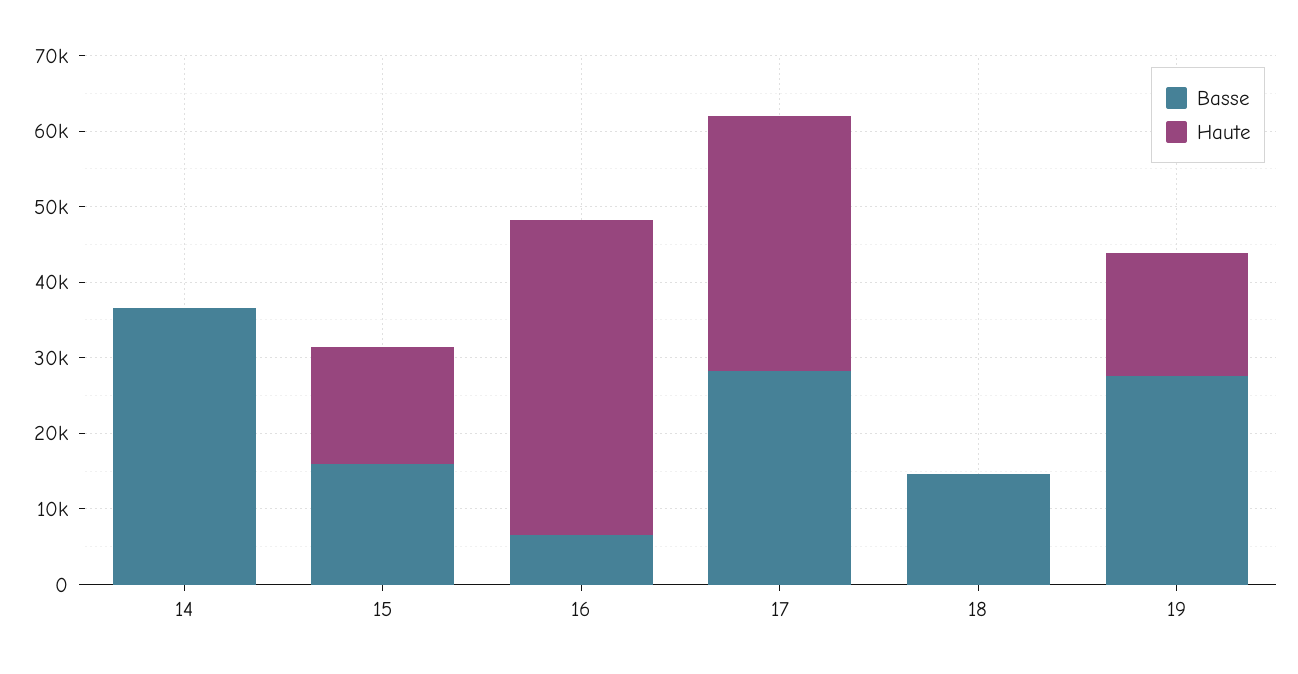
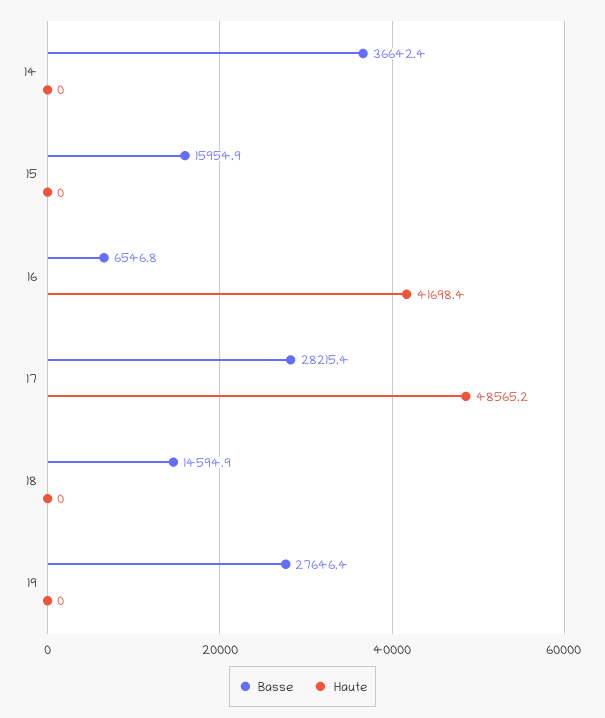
Haute, 15: 16000 -> 0
Haute, 17: 34000 -> 48565.2
Haute, 19: 16000 -> 0

